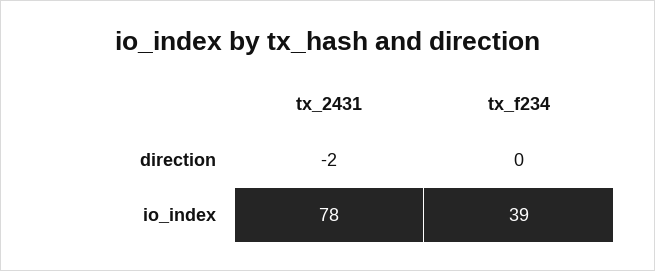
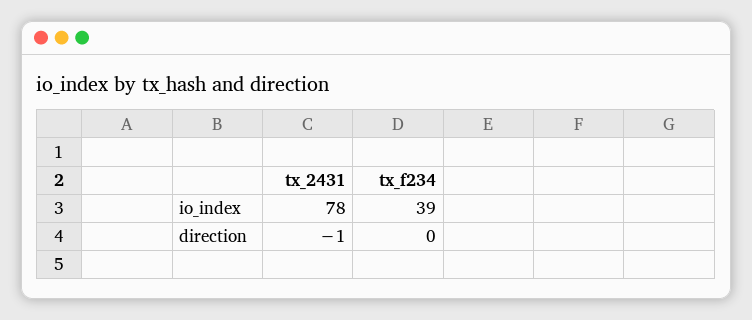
tx_2431, direction: -2 -> -1

